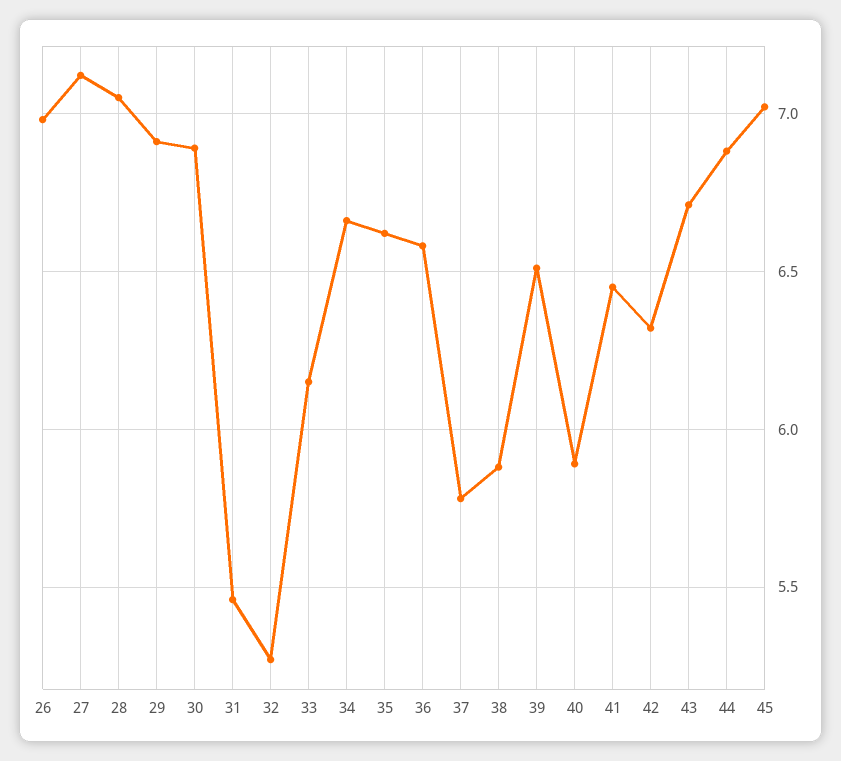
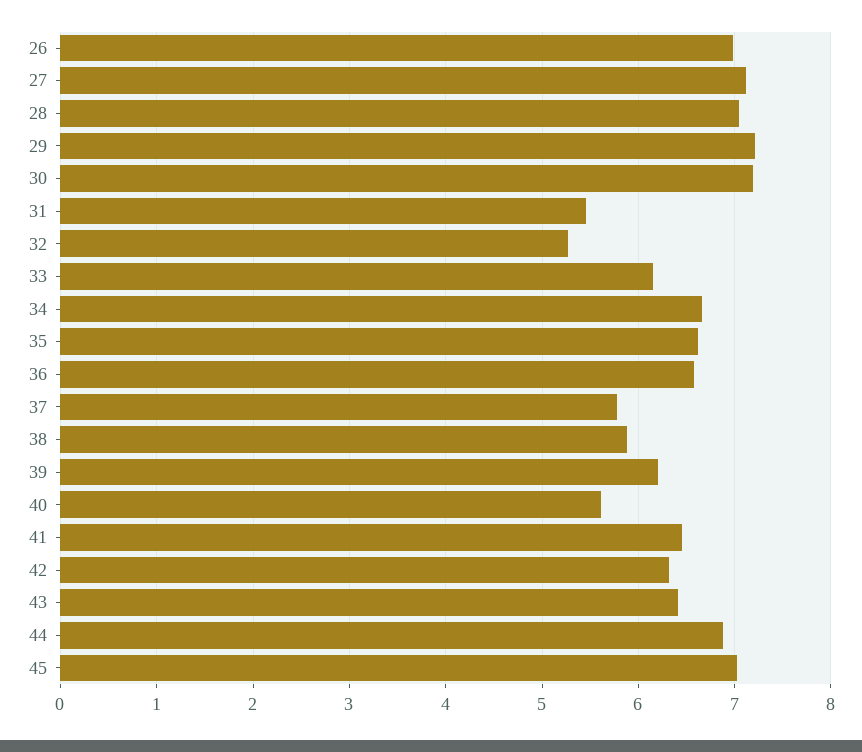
29: 6.9 -> 7.2
30: 6.9 -> 7.2
39: 6.5 -> 6.2
40: 5.9 -> 5.6
43: 6.7 -> 6.4

